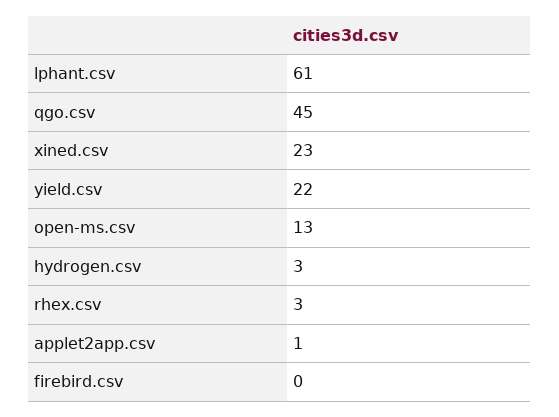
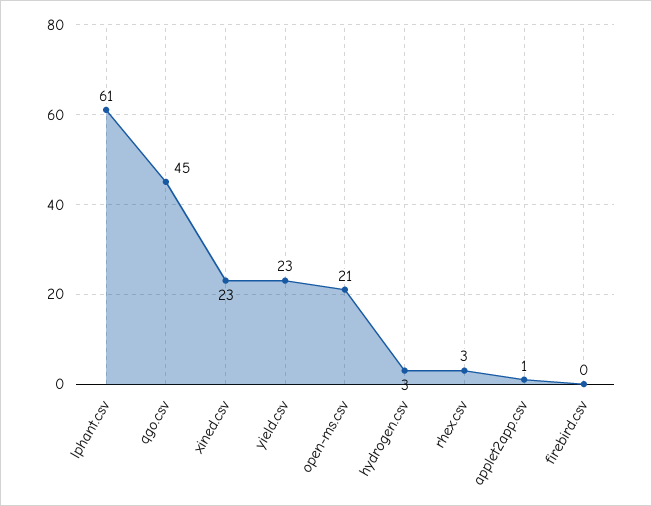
yield.csv: 22 -> 23
open-ms.csv: 13 -> 21

